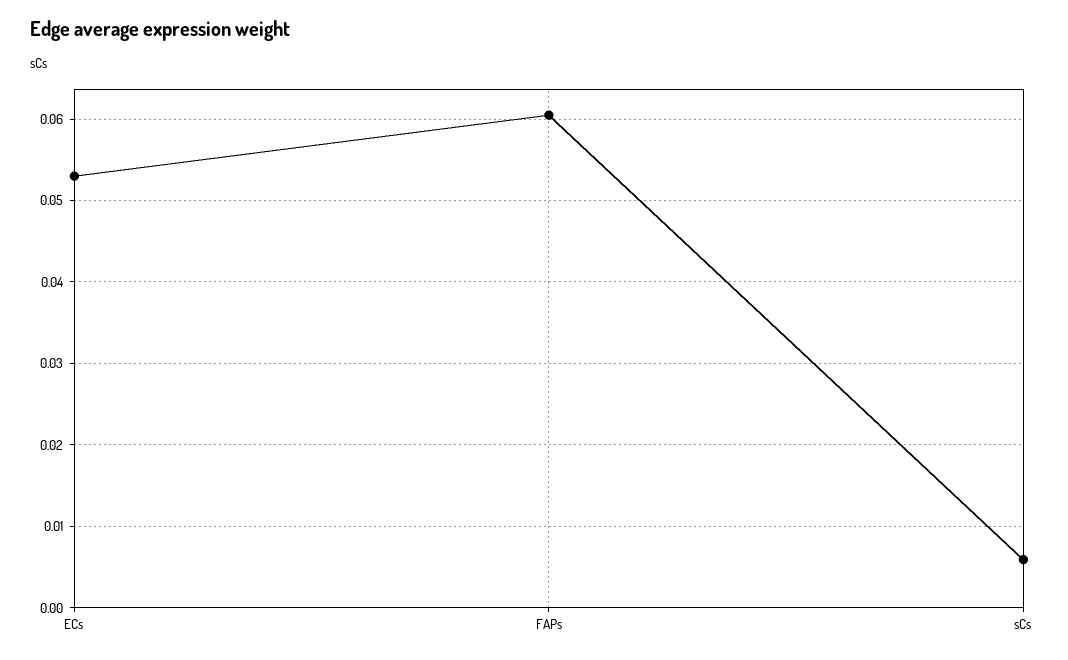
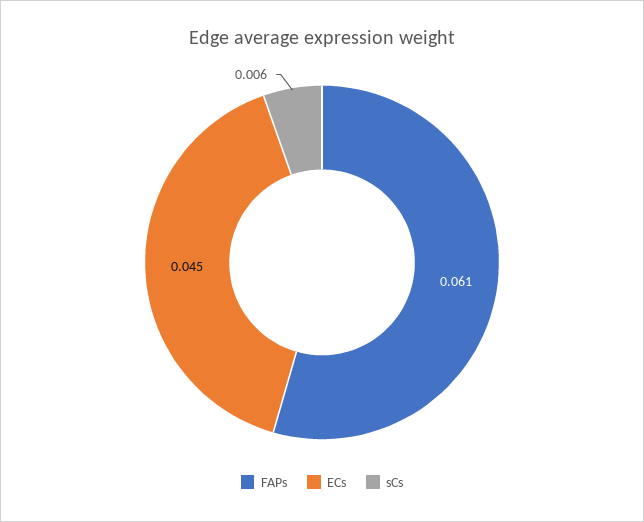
ECs: 0.053 -> 0.045

